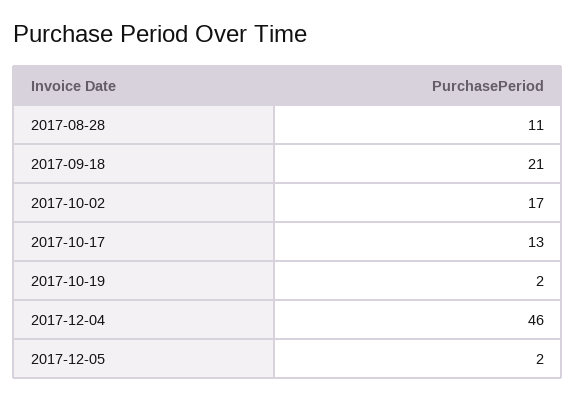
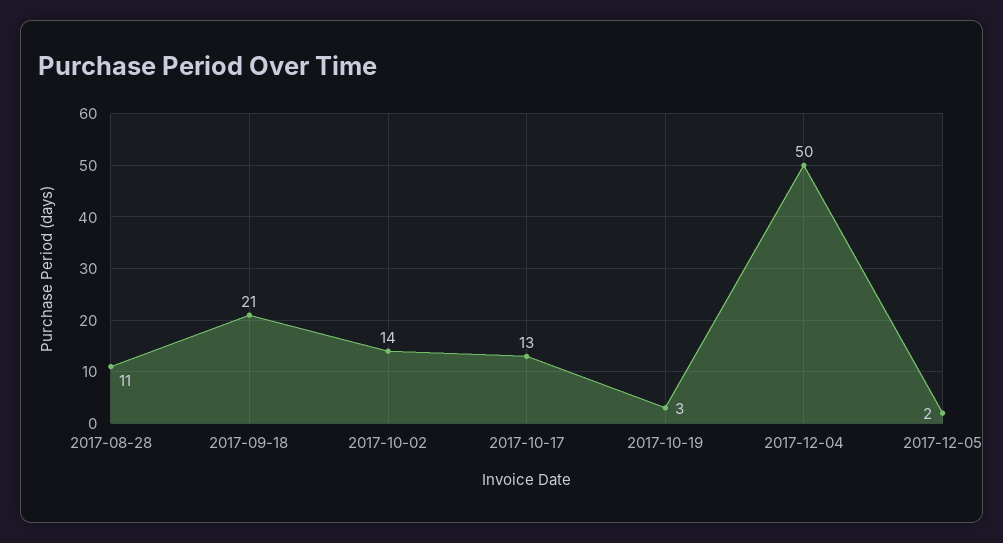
2017-10-02: 17 -> 14
2017-10-19: 2 -> 3
2017-12-04: 46 -> 50

